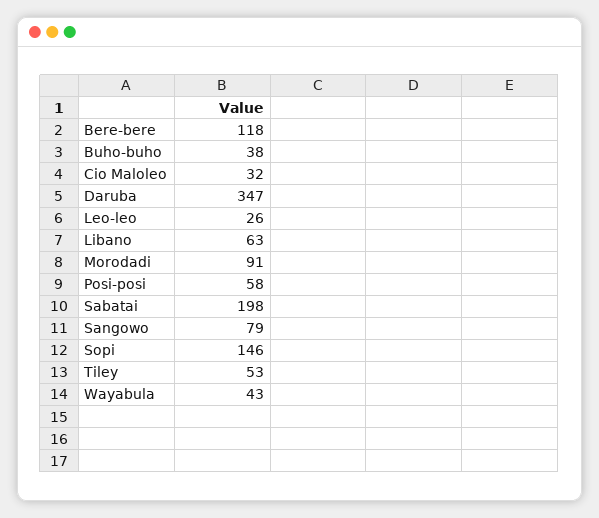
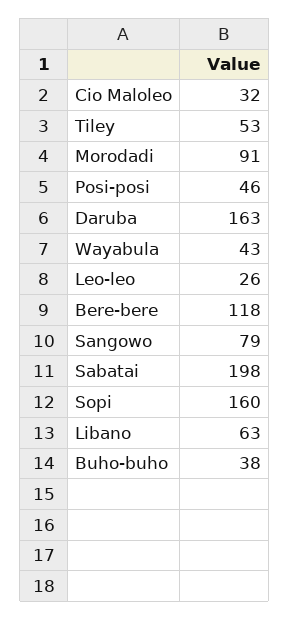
Daruba: 347 -> 163
Posi-posi: 58 -> 46
Sopi: 146 -> 160

